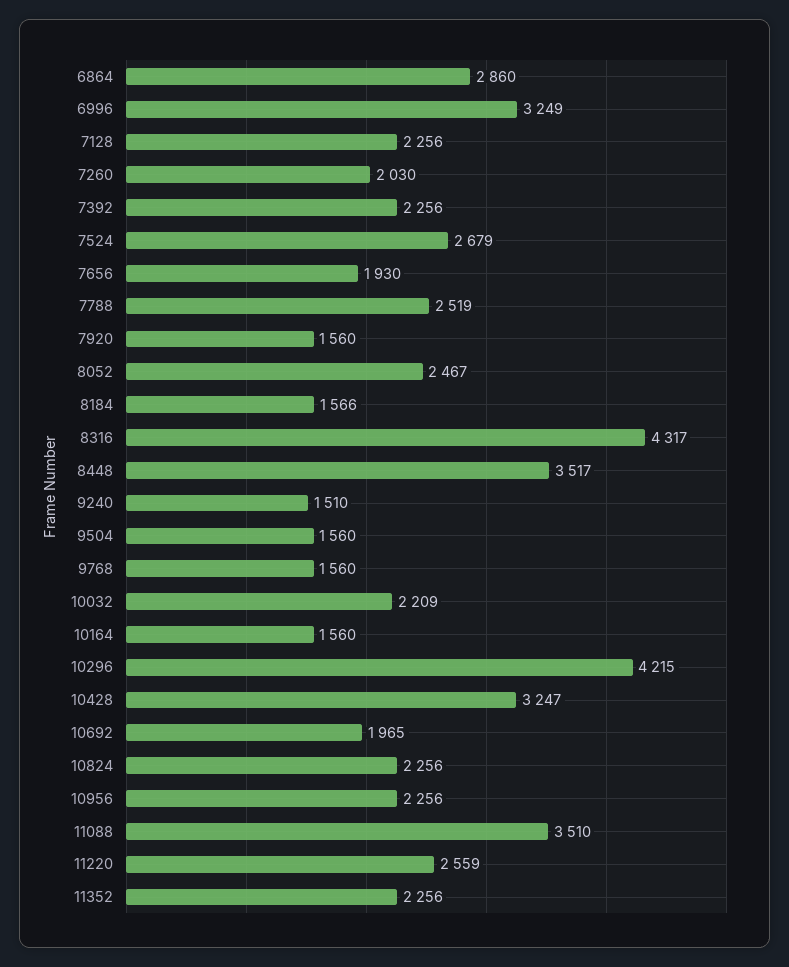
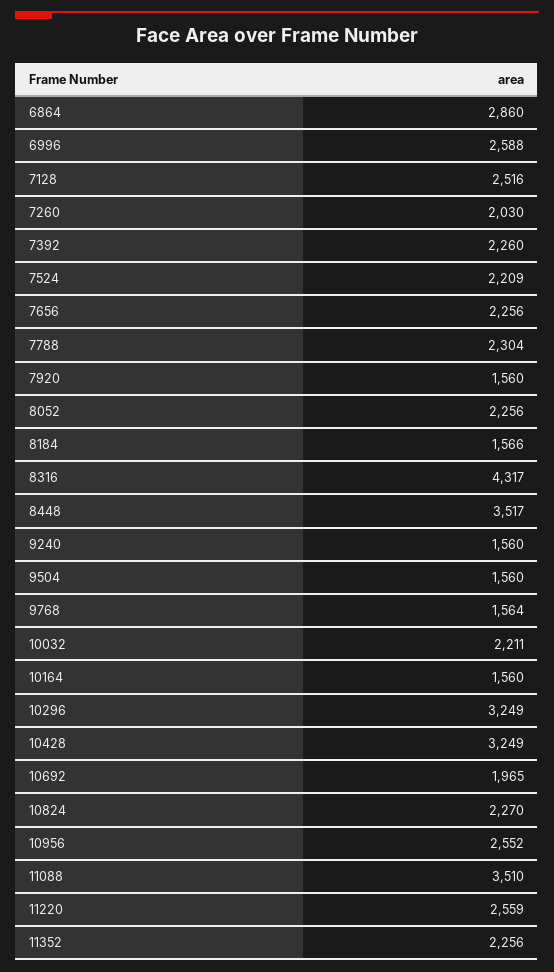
6996: 3249 -> 2588
7128: 2256 -> 2516
7392: 2256 -> 2260
7524: 2679 -> 2209
7656: 1930 -> 2256
7788: 2519 -> 2304
8052: 2467 -> 2256
9240: 1510 -> 1560
9768: 1560 -> 1564
10032: 2209 -> 2211
10296: 4215 -> 3249
10428: 3247 -> 3249
10824: 2256 -> 2270
10956: 2256 -> 2552

